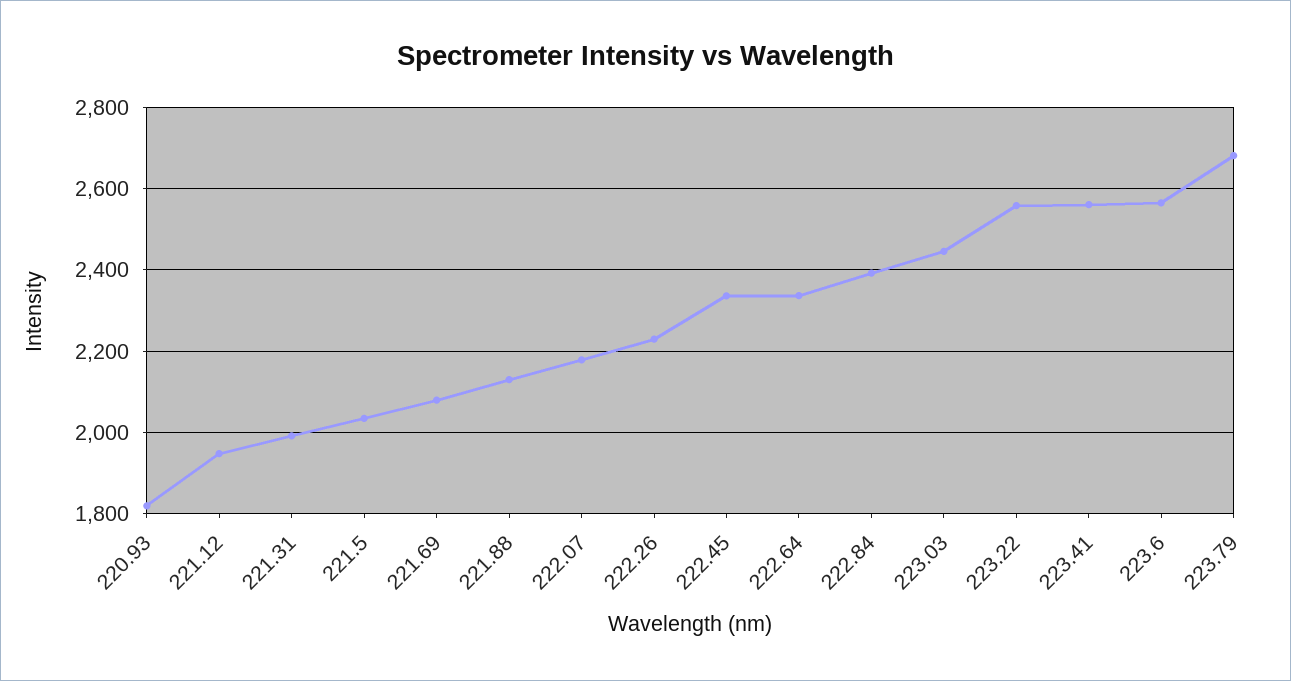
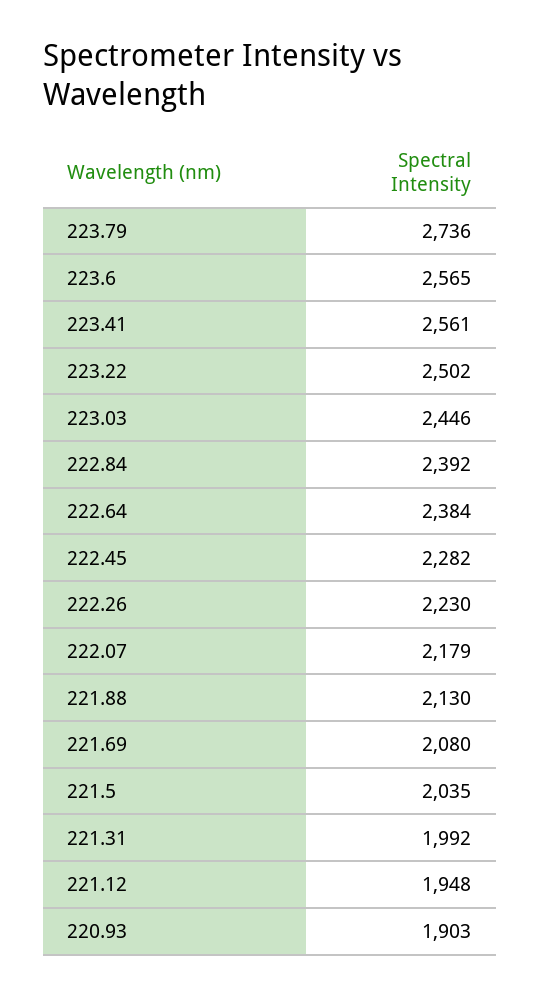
220.93: 1820 -> 1903
222.45: 2340 -> 2282
222.64: 2340 -> 2384
223.22: 2560 -> 2502
223.79: 2680 -> 2736

